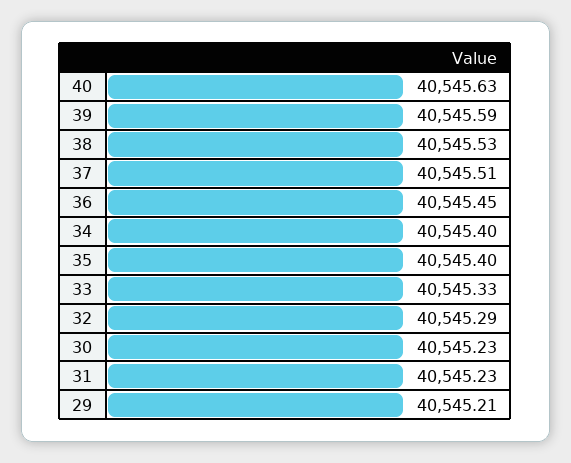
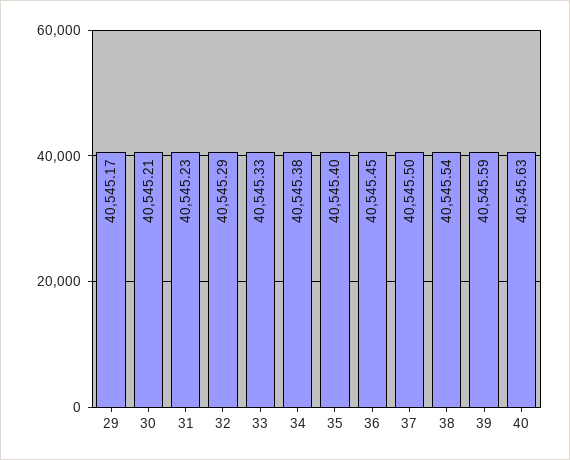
38: 40545.53 -> 40545.54
37: 40545.51 -> 40545.5
34: 40545.4 -> 40545.38
30: 40545.23 -> 40545.21
29: 40545.21 -> 40545.17

